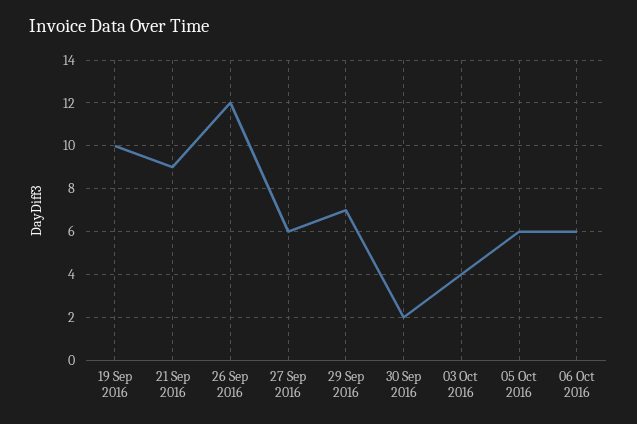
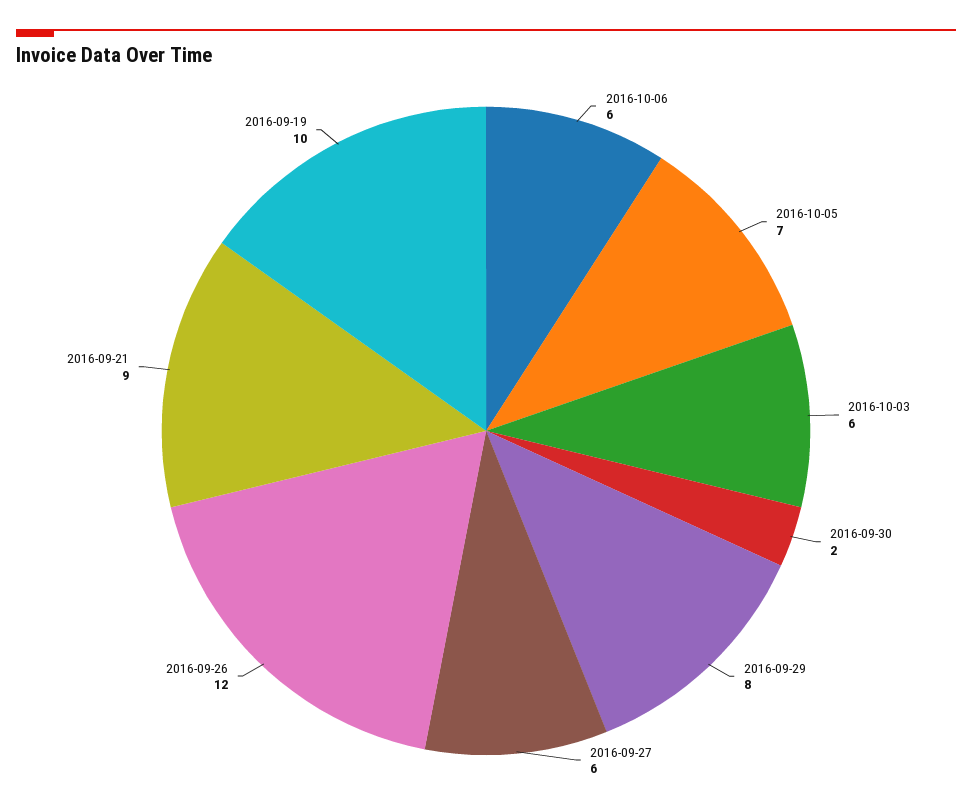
29 Sep 2016: 7 -> 8
03 Oct 2016: 4 -> 6
05 Oct 2016: 6 -> 7

